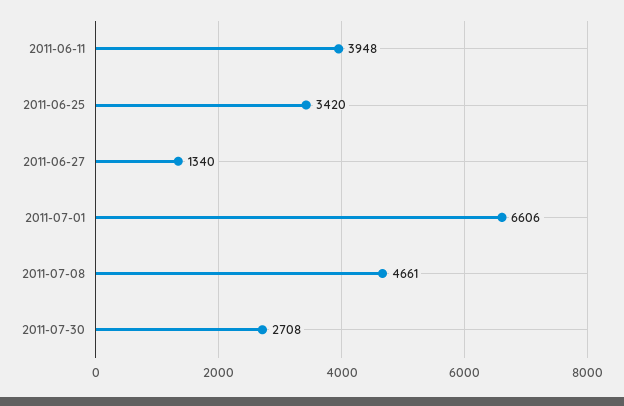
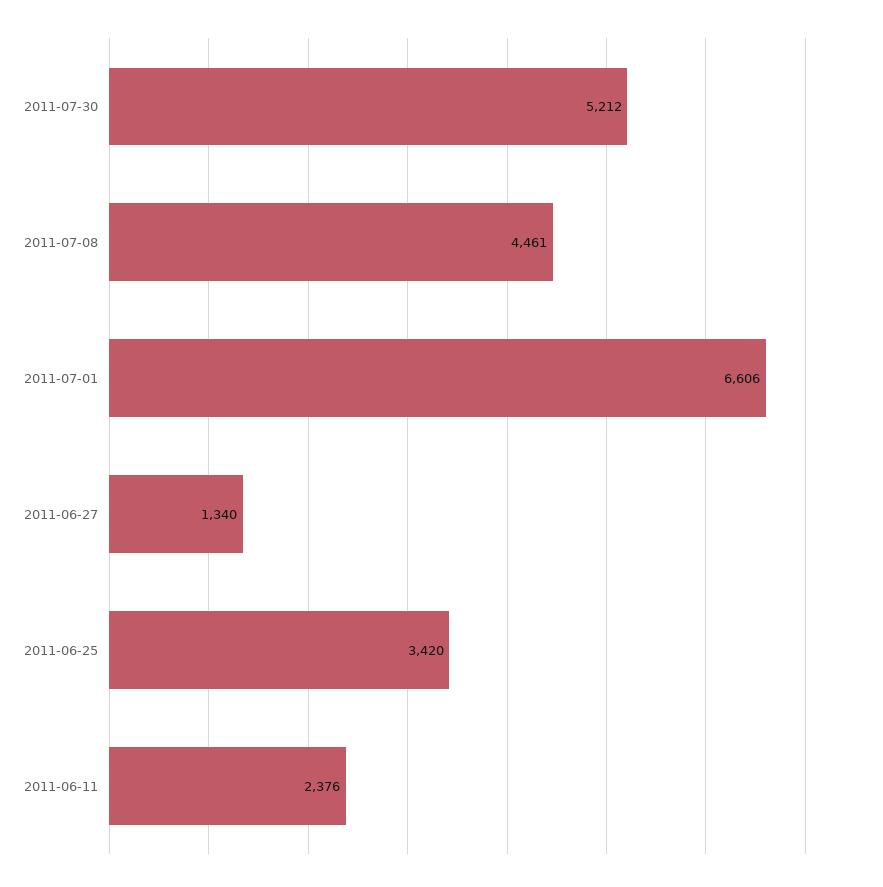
2011-06-11: 3948 -> 2376
2011-07-08: 4661 -> 4461
2011-07-30: 2708 -> 5212

